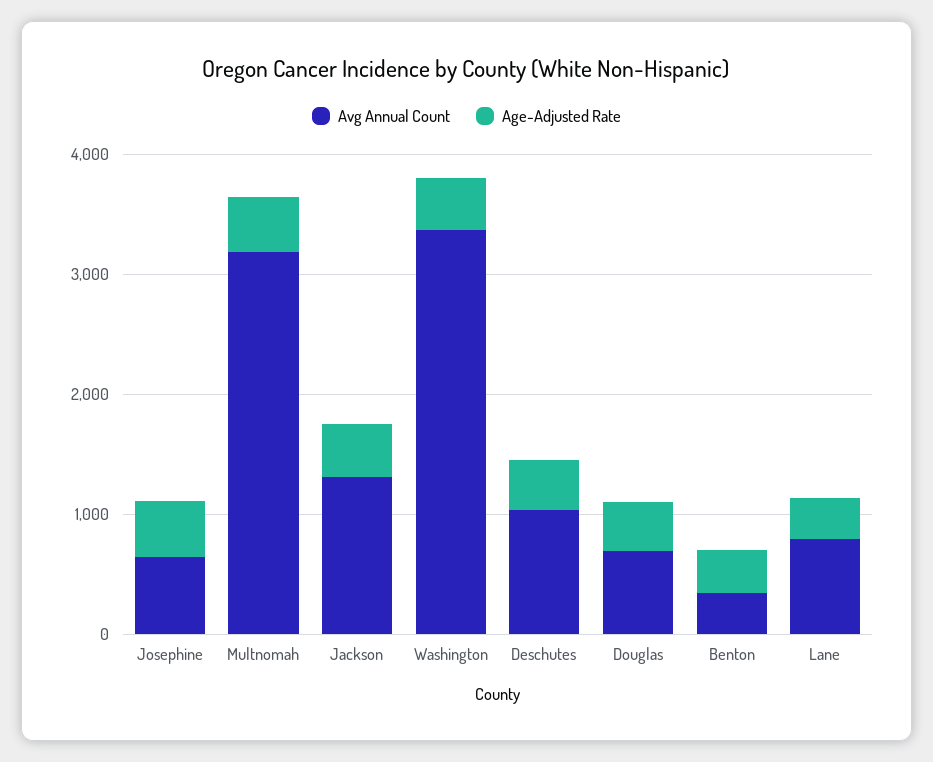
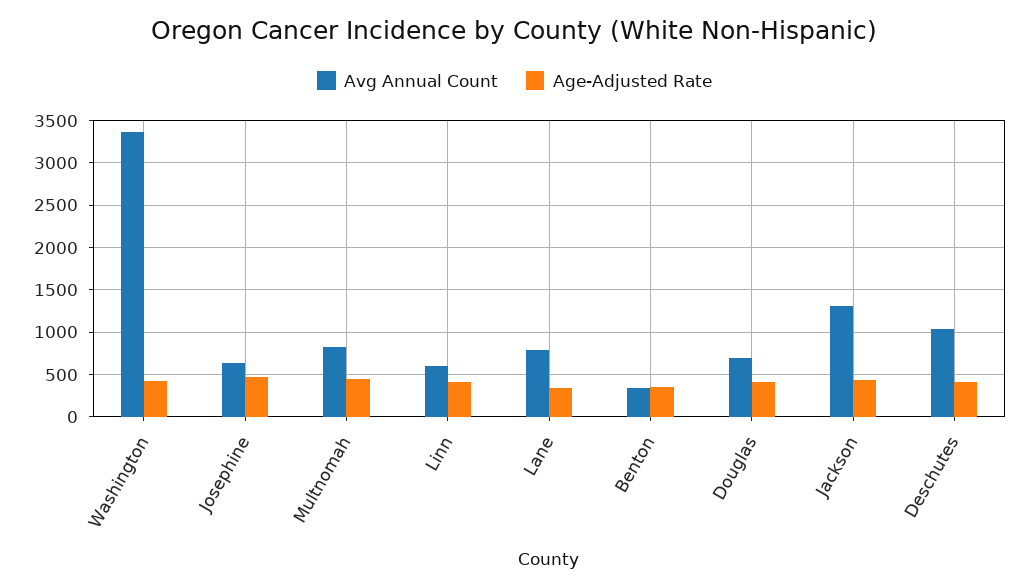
Avg Annual Count, Multnomah: 3200 -> 800
Avg Annual Count, Linn: none -> 600
Age-Adjusted Rate, Linn: none -> 400

